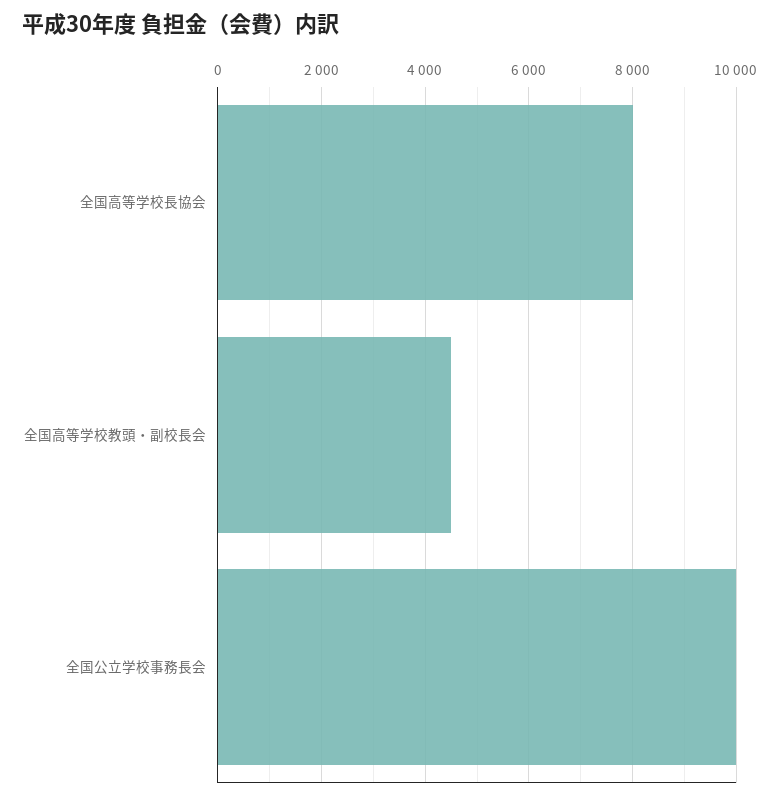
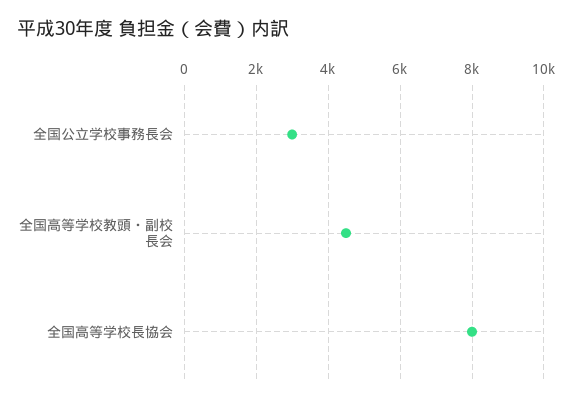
全国公立学校事務長会: 10000 -> 3000

